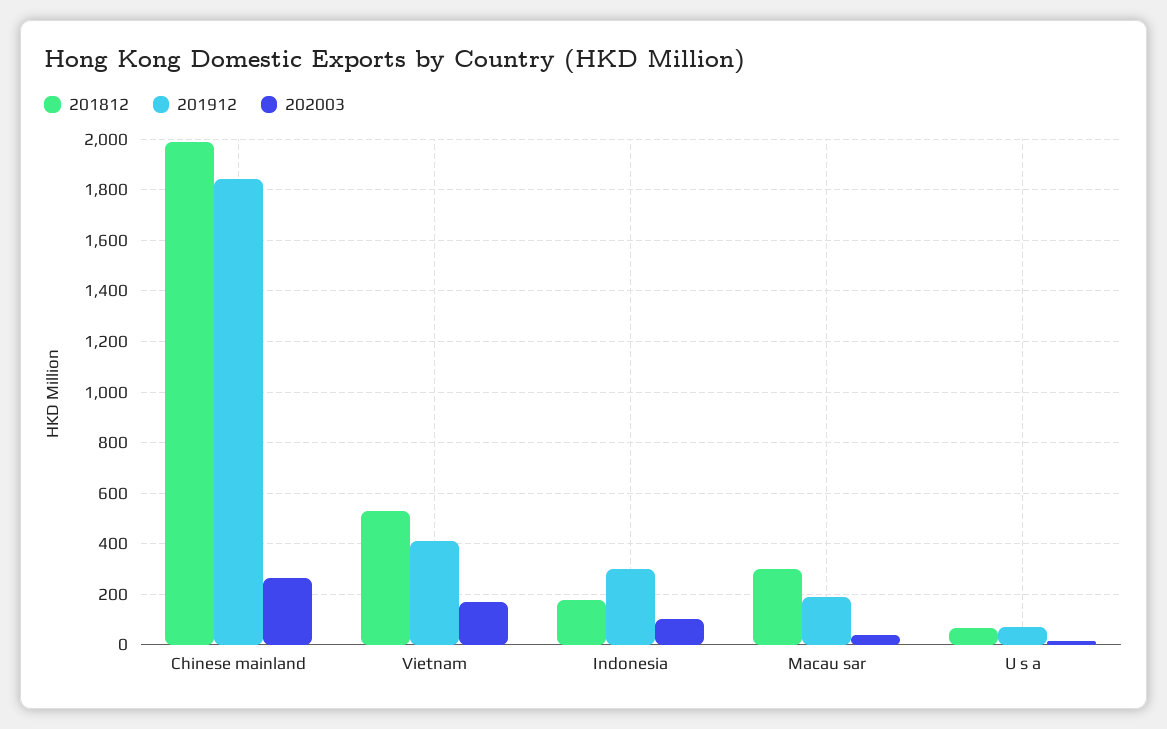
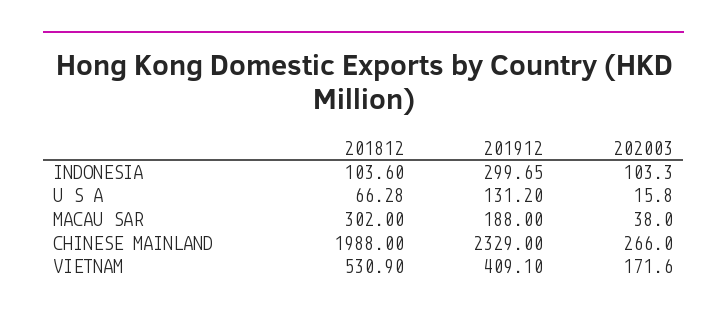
201912, Chinese mainland: 1850 -> 2329
201812, Indonesia: 175 -> 103.6
201912, U s a: 75 -> 131.2

